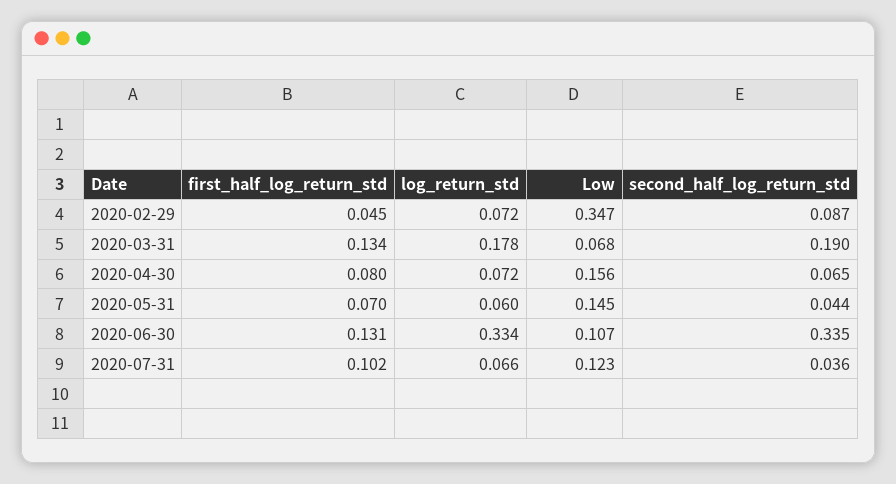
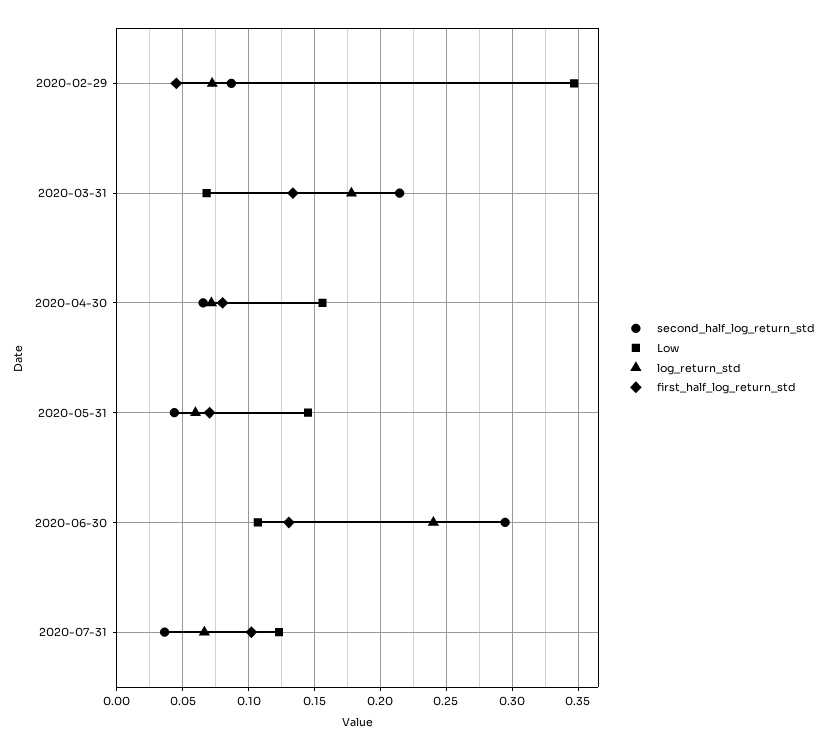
second_half_log_return_std, 2020-03-31: 0.19 -> 0.215
log_return_std, 2020-06-30: 0.334 -> 0.24
second_half_log_return_std, 2020-06-30: 0.335 -> 0.295

